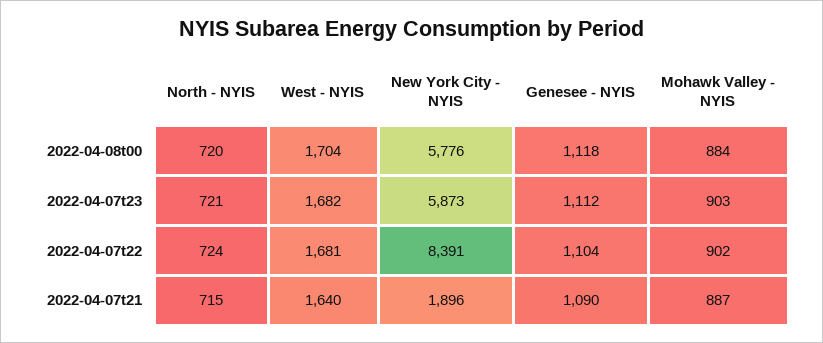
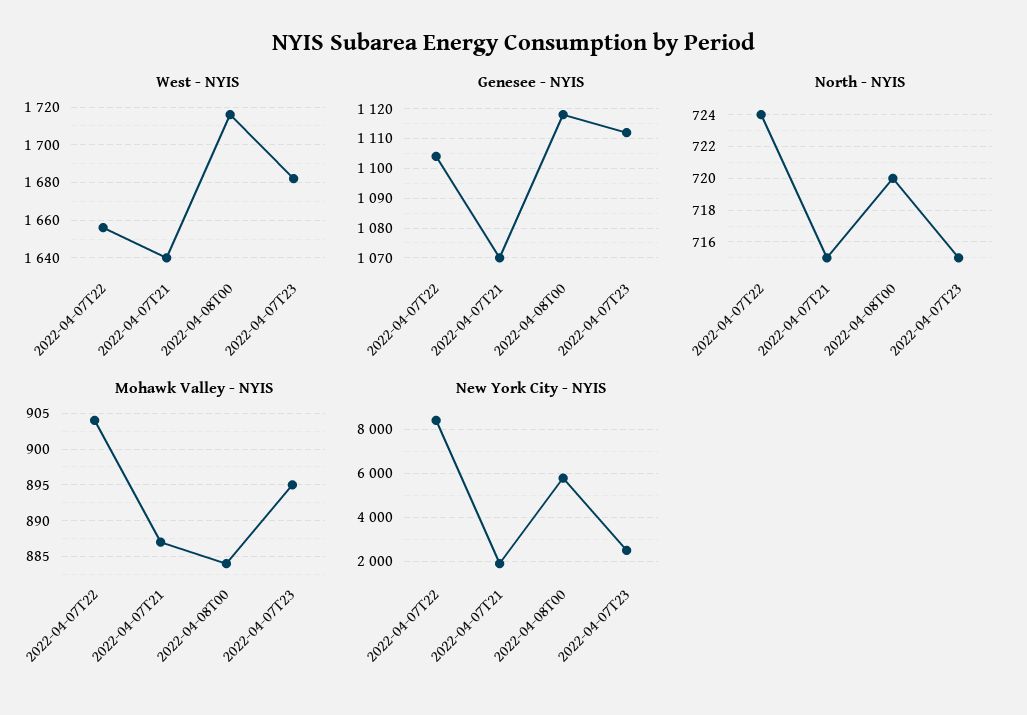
West - NYIS, 2022-04-08t00: 1704 -> 1715
North - NYIS, 2022-04-07t23: 721 -> 715
New York City - NYIS, 2022-04-07t23: 5873 -> 2500
Mohawk Valley - NYIS, 2022-04-07t23: 903 -> 895
West - NYIS, 2022-04-07t22: 1681 -> 1655
Mohawk Valley - NYIS, 2022-04-07t22: 902 -> 904
Genesee - NYIS, 2022-04-07t21: 1090 -> 1070

